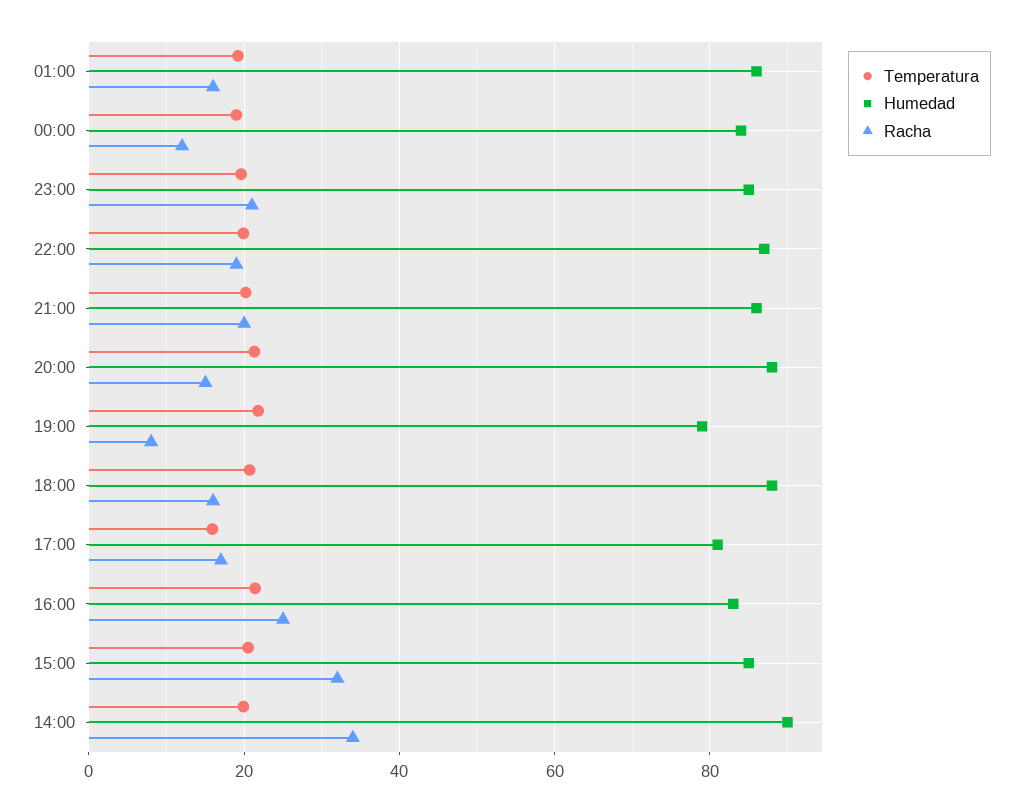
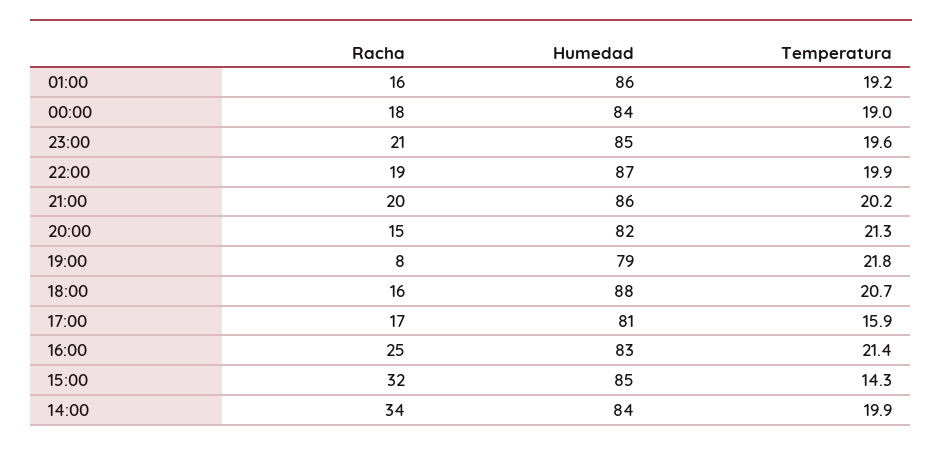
Racha, 00:00: 12 -> 18
Humedad, 20:00: 88 -> 82
Temperatura, 15:00: 20 -> 14.3
Humedad, 14:00: 90 -> 84

